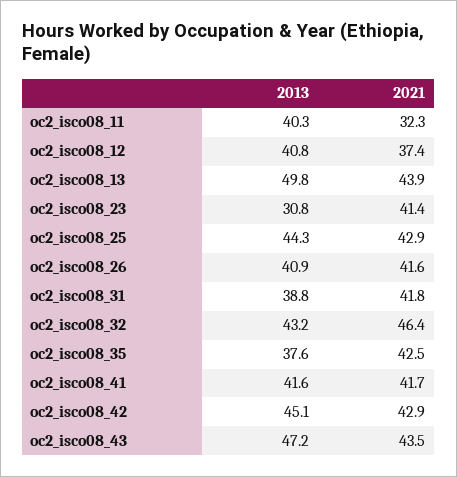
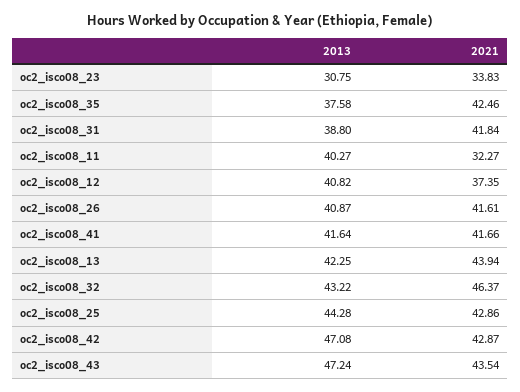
2013, oc2_isco08_13: 49.8 -> 42.25
2021, oc2_isco08_23: 41.4 -> 33.83
2013, oc2_isco08_42: 45.1 -> 47.08

